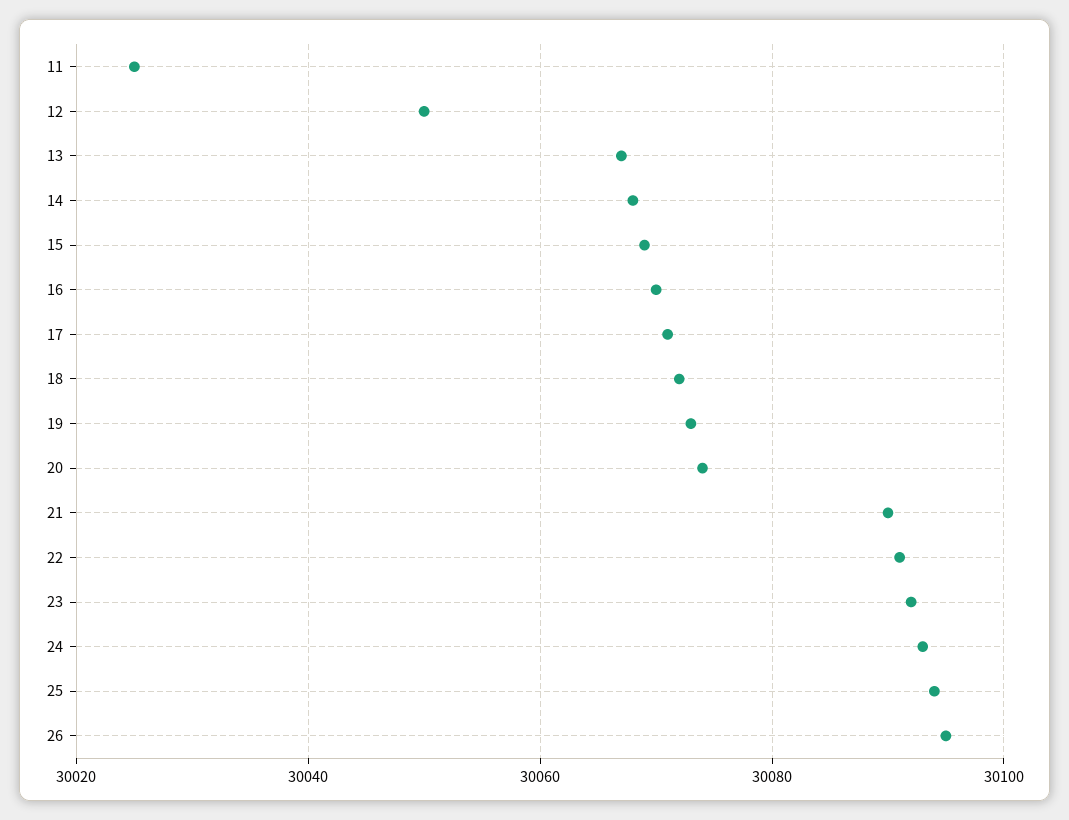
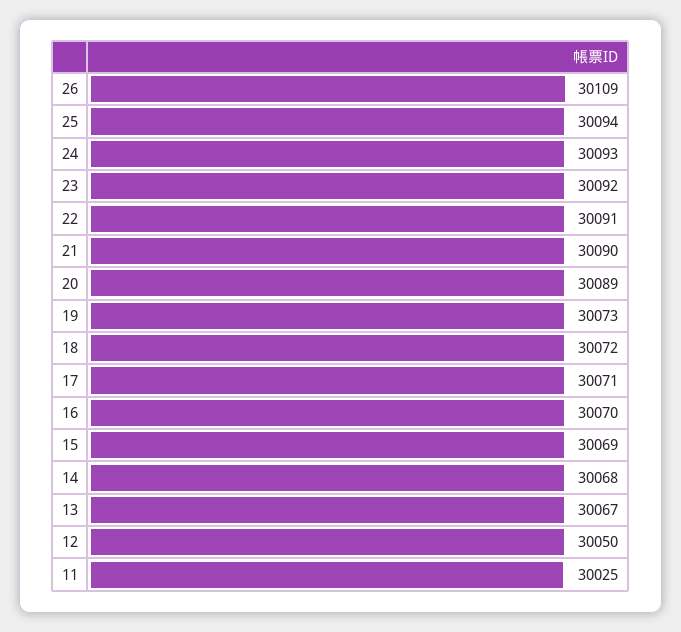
20: 30075 -> 30089
26: 30095 -> 30109

